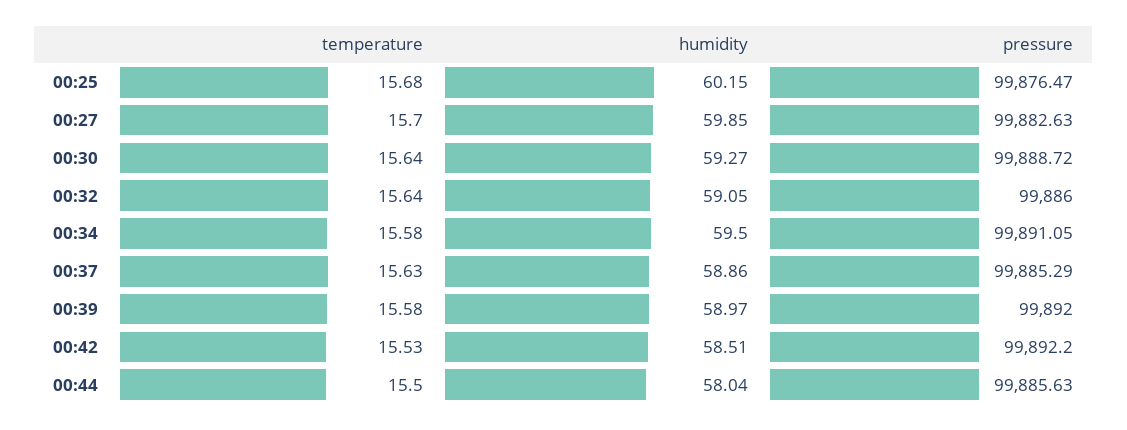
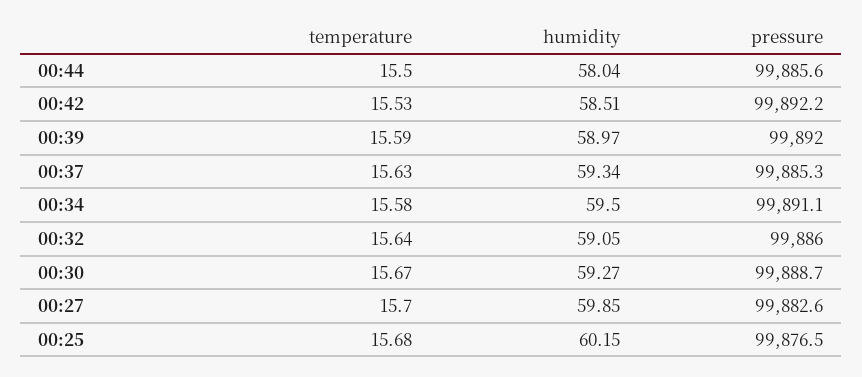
temperature, 00:30: 15.64 -> 15.67
humidity, 00:37: 58.86 -> 59.34
temperature, 00:39: 15.58 -> 15.59

